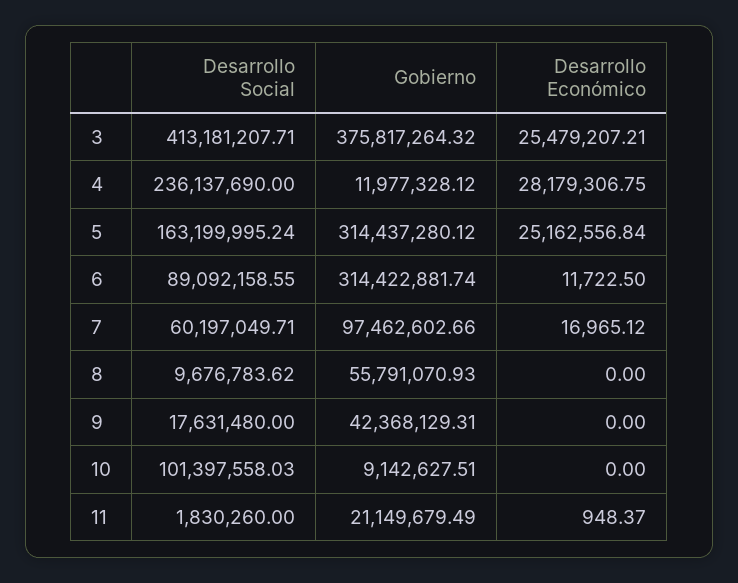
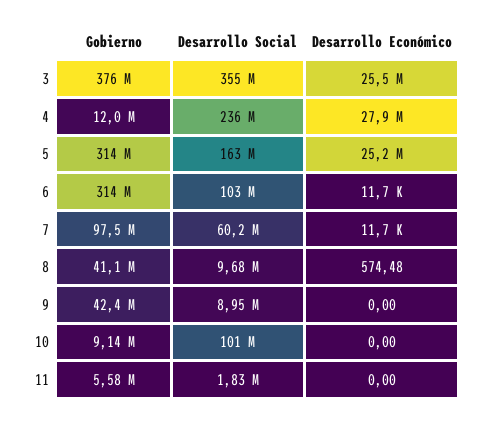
Desarrollo Social, 3: 413181207.71 -> 355000000
Desarrollo Económico, 4: 28179306.75 -> 27900000
Desarrollo Social, 6: 89092158.55 -> 103000000
Desarrollo Económico, 7: 16965.12 -> 11700
Gobierno, 8: 55791070.93 -> 41100000
Desarrollo Económico, 8: 0 -> 574.48
Desarrollo Social, 9: 17631480 -> 8950000
Gobierno, 11: 21149679.49 -> 5580000
Desarrollo Económico, 11: 948.37 -> 0

